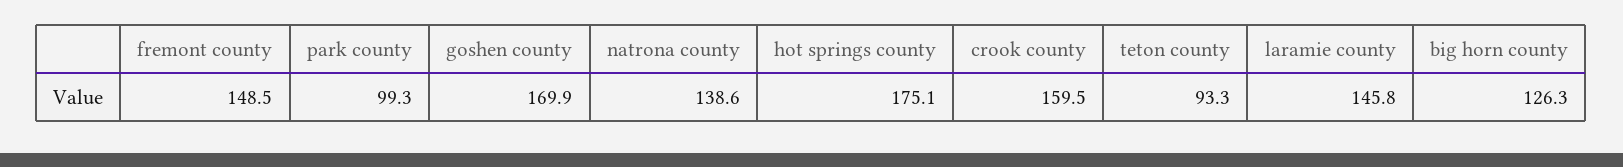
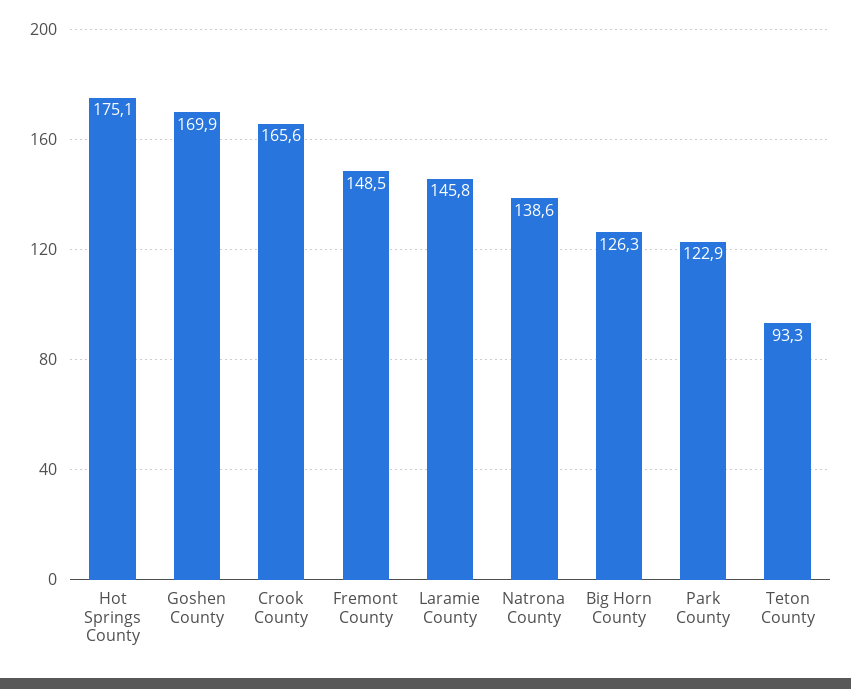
park county: 99.3 -> 122.9
crook county: 159.5 -> 165.6

